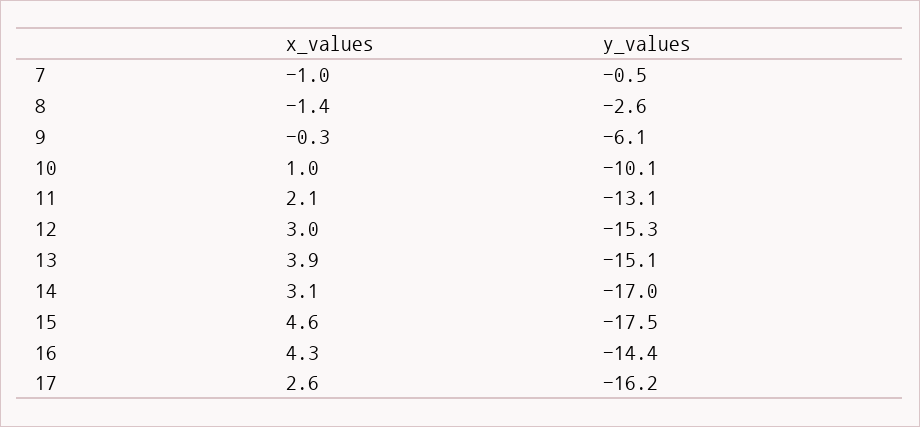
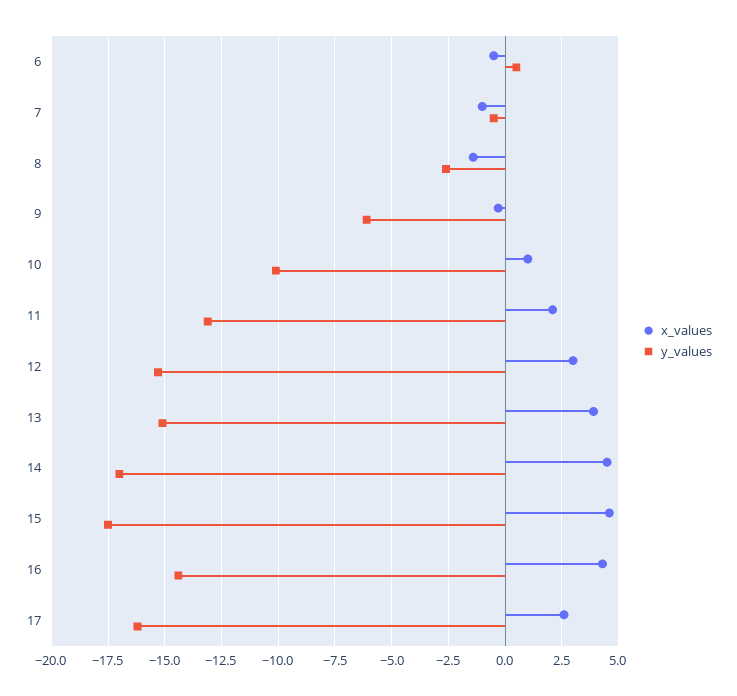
x_values, 14: 3.1 -> 4.5
x_values, 6: none -> -0.5
y_values, 6: none -> 0.5

